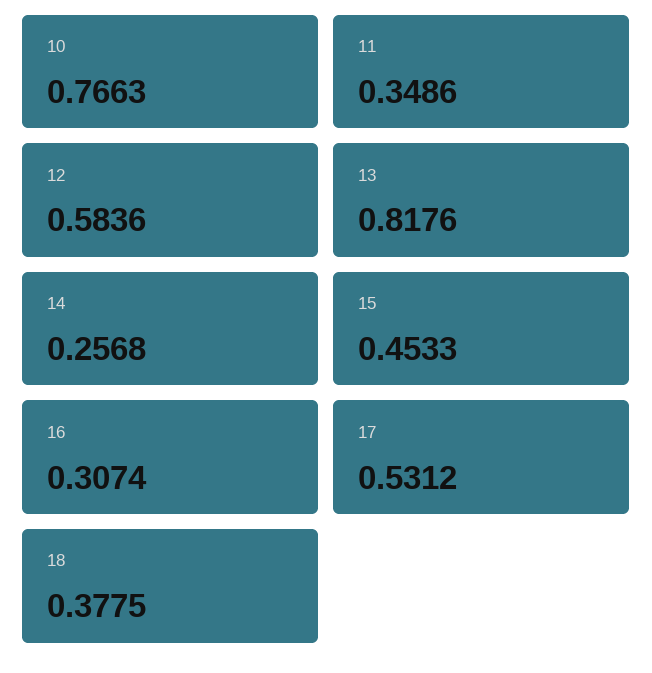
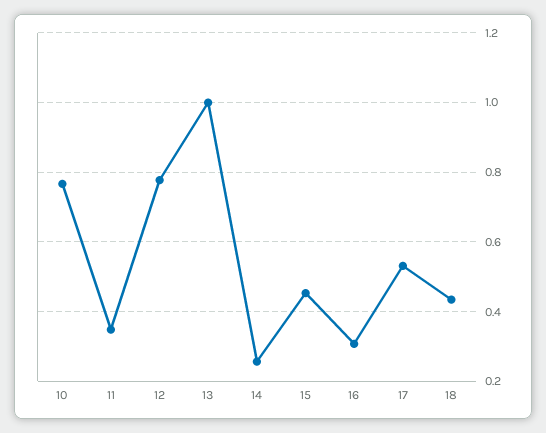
12: 0.5836 -> 0.78
13: 0.8176 -> 1
18: 0.3775 -> 0.44

